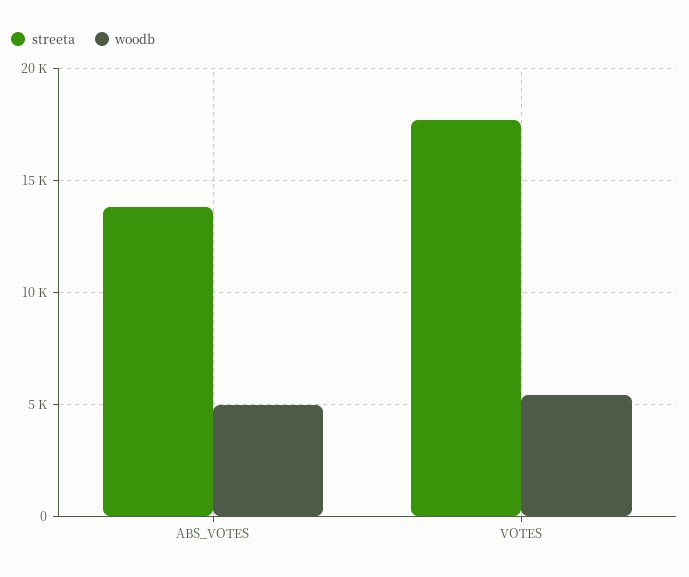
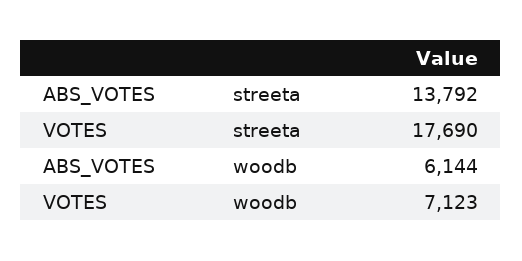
woodb, ABS_VOTES: 5000 -> 6144
woodb, VOTES: 5500 -> 7123

